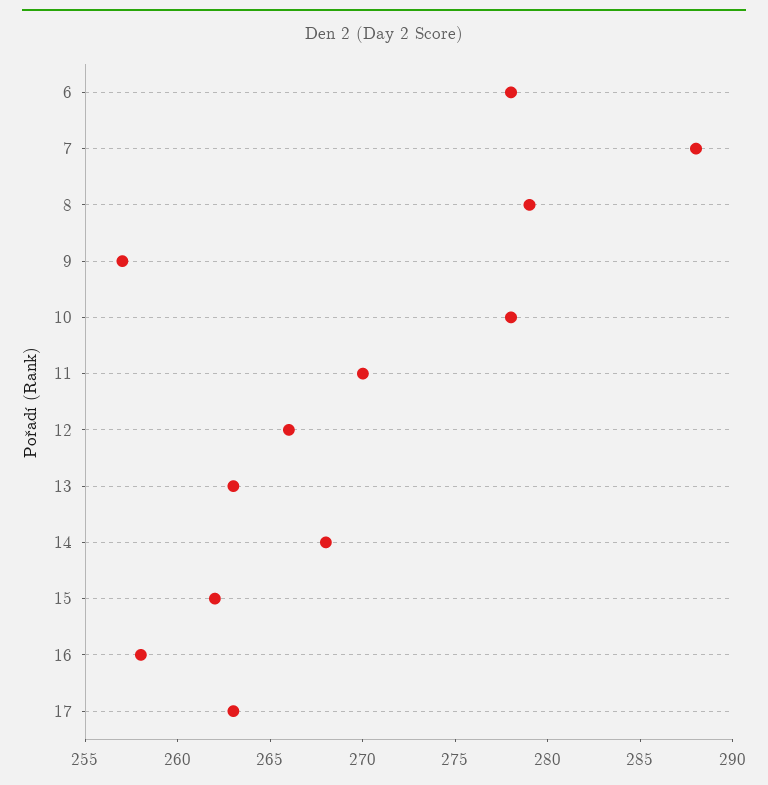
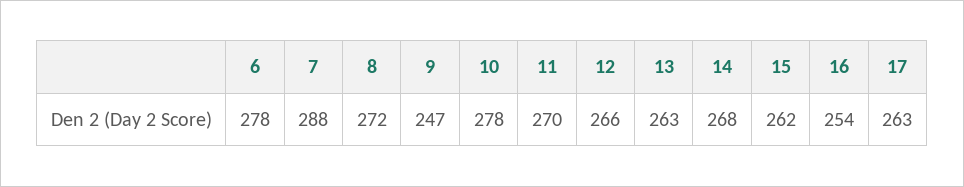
8: 279 -> 272
9: 257 -> 247
16: 258 -> 254

